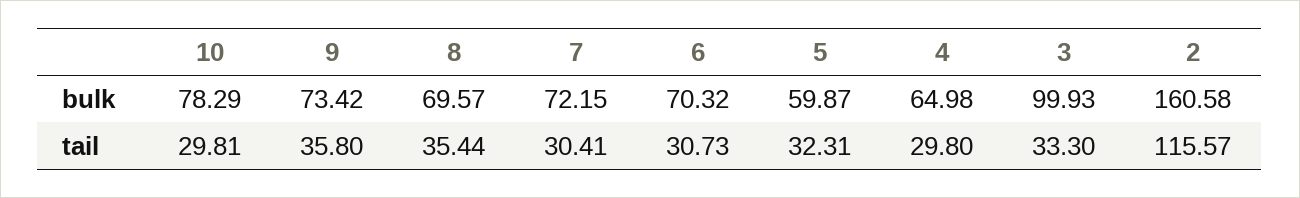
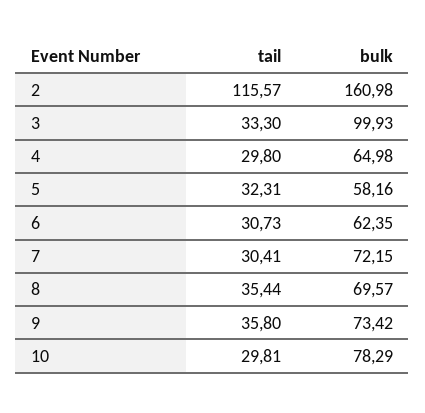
6, bulk: 70.32 -> 62.35
5, bulk: 59.87 -> 58.16
2, bulk: 160.58 -> 160.98

